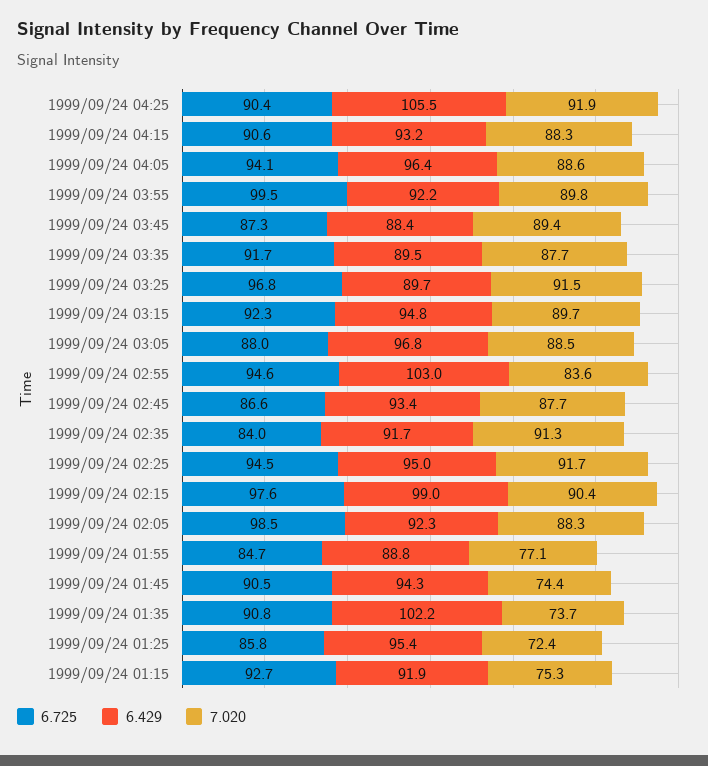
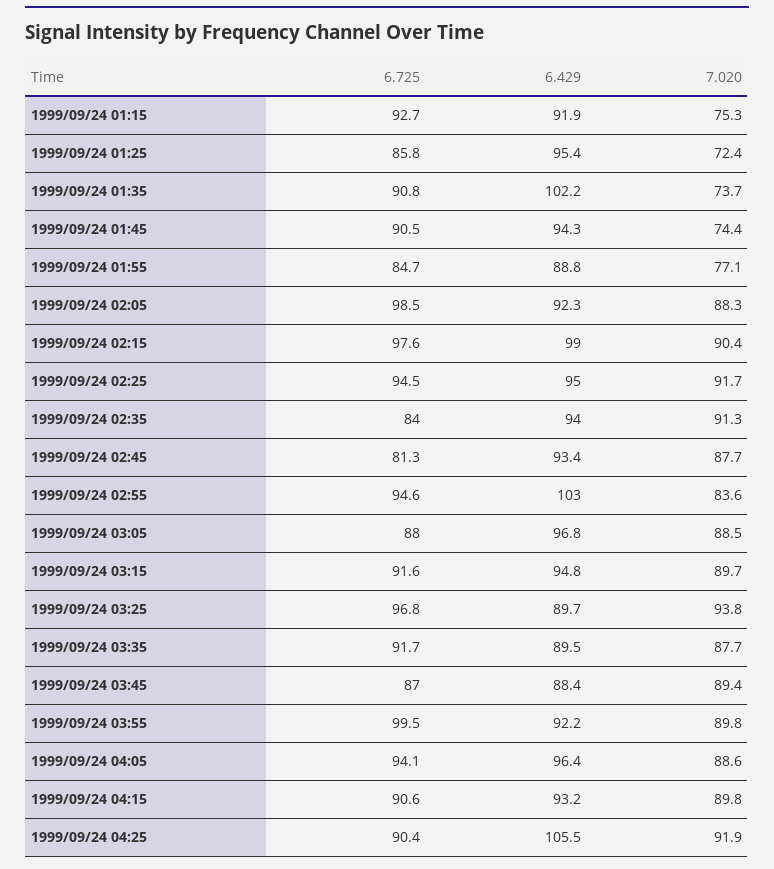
7.020, 1999/09/24 04:15: 88.3 -> 89.8
6.725, 1999/09/24 03:45: 87.3 -> 87
7.020, 1999/09/24 03:25: 91.5 -> 93.8
6.725, 1999/09/24 03:15: 92.3 -> 91.6
6.725, 1999/09/24 02:45: 86.6 -> 81.3
6.429, 1999/09/24 02:35: 91.7 -> 94

